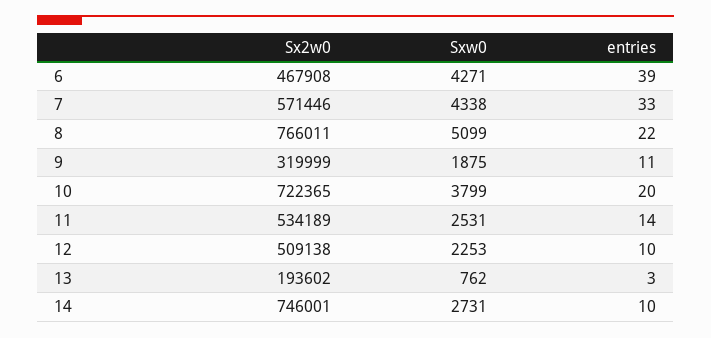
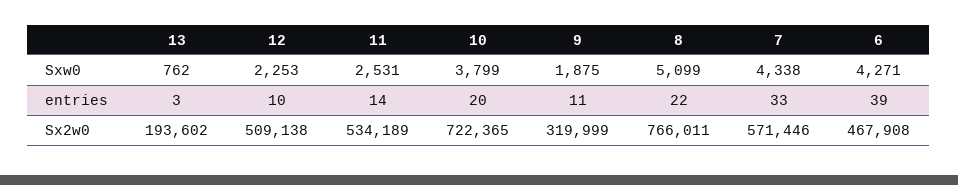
Sx2w0, 14: 746001 -> none
Sxw0, 14: 2731 -> none
entries, 14: 10 -> none

